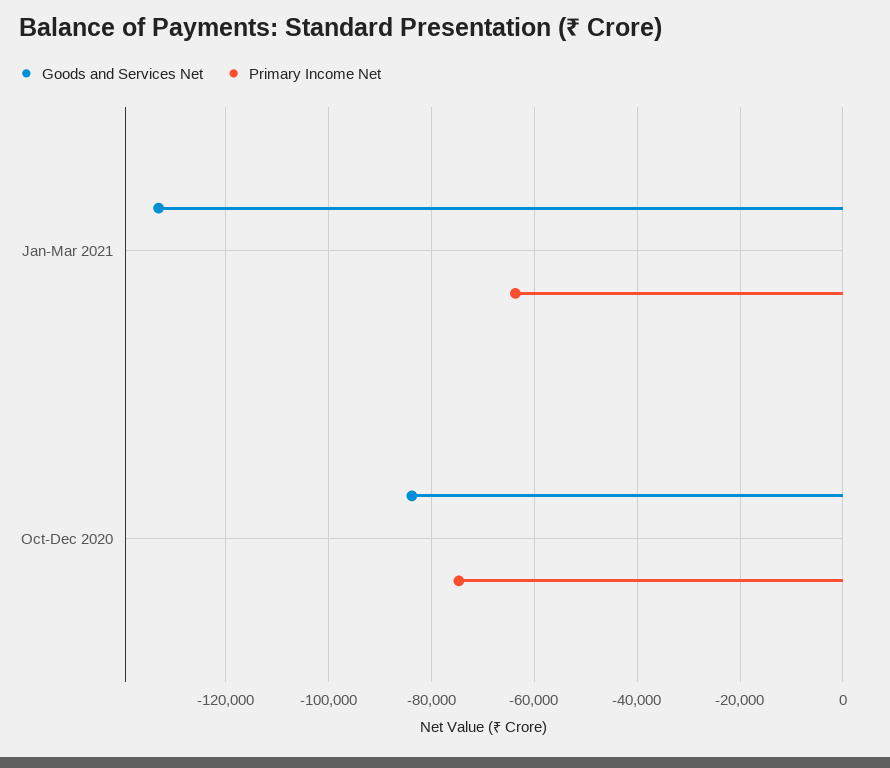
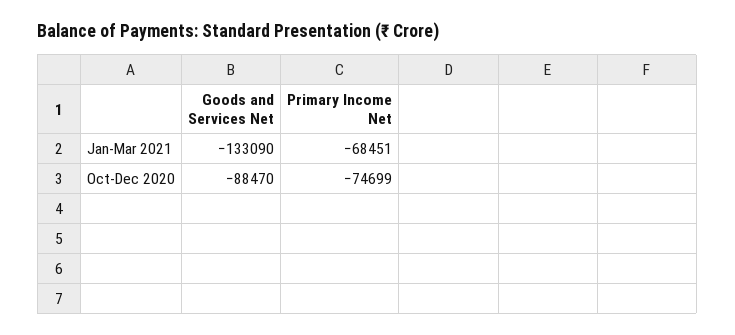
Primary Income Net, Jan-Mar 2021: -64000 -> -68451
Goods and Services Net, Oct-Dec 2020: -84000 -> -88470

